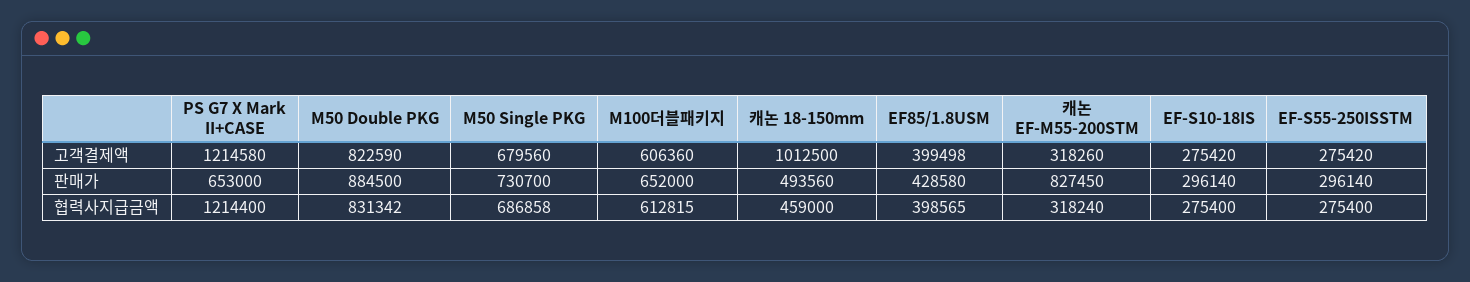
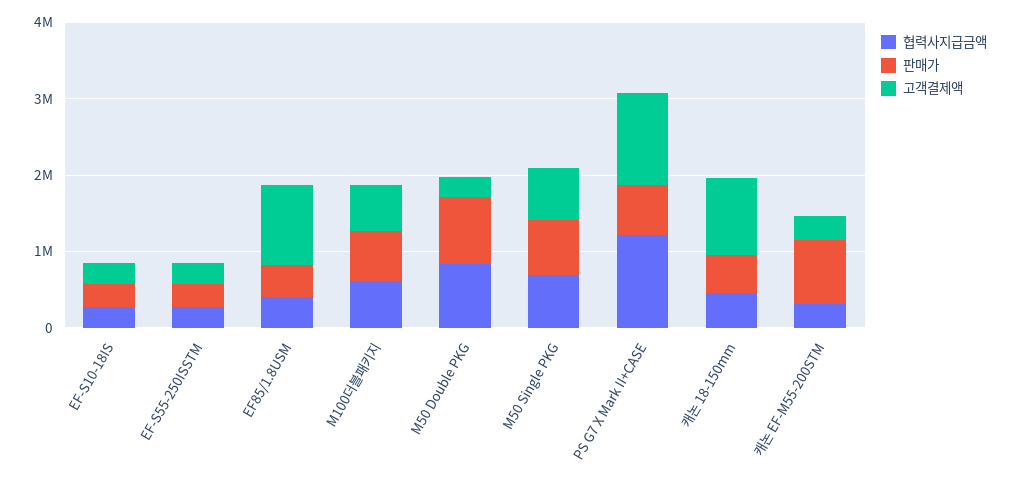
고객결제액, M50 Double PKG: 822590 -> 200000
고객결제액, EF85/1.8USM: 399498 -> 1000000

